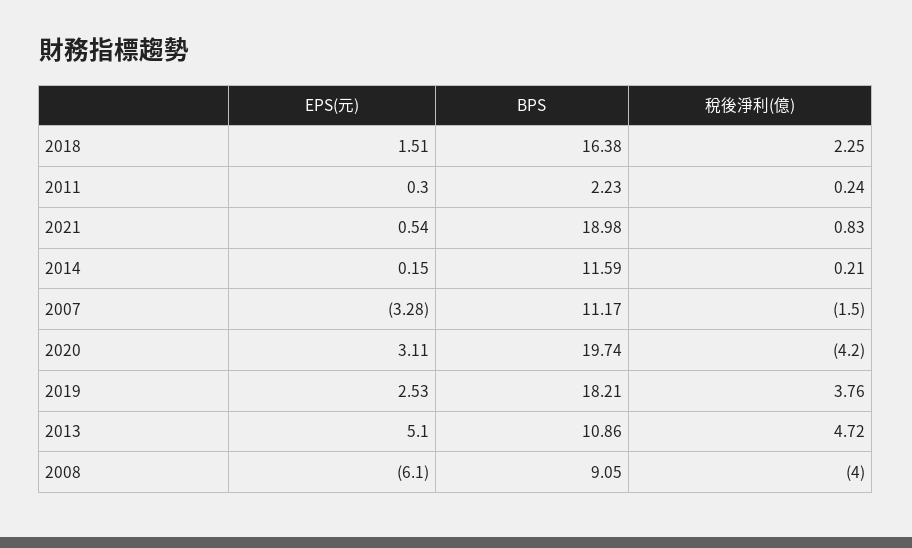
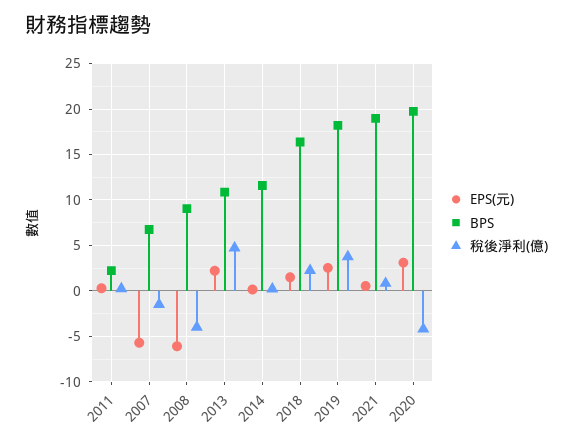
EPS(元), 2007: -3.28 -> -6
BPS, 2007: 11.17 -> 7
EPS(元), 2013: 5.1 -> 2

